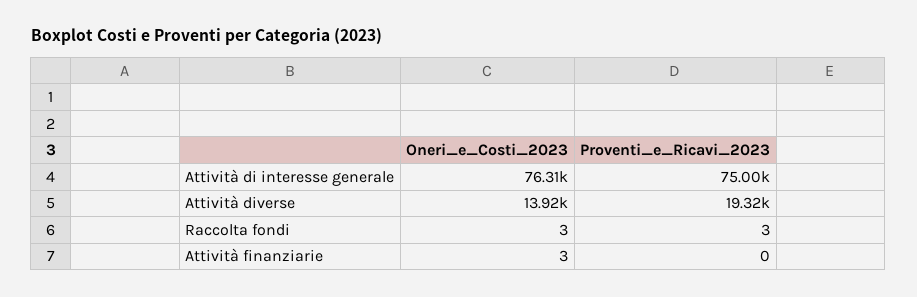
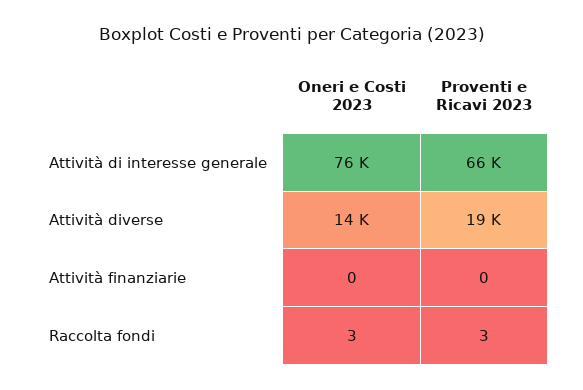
Proventi_e_Ricavi_2023, Attività di interesse generale: 75000 -> 66000
Oneri_e_Costi_2023, Attività finanziarie: 3 -> 0

